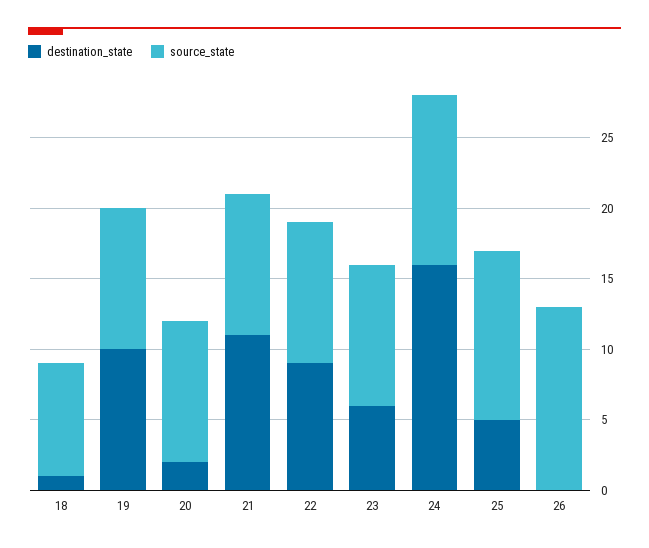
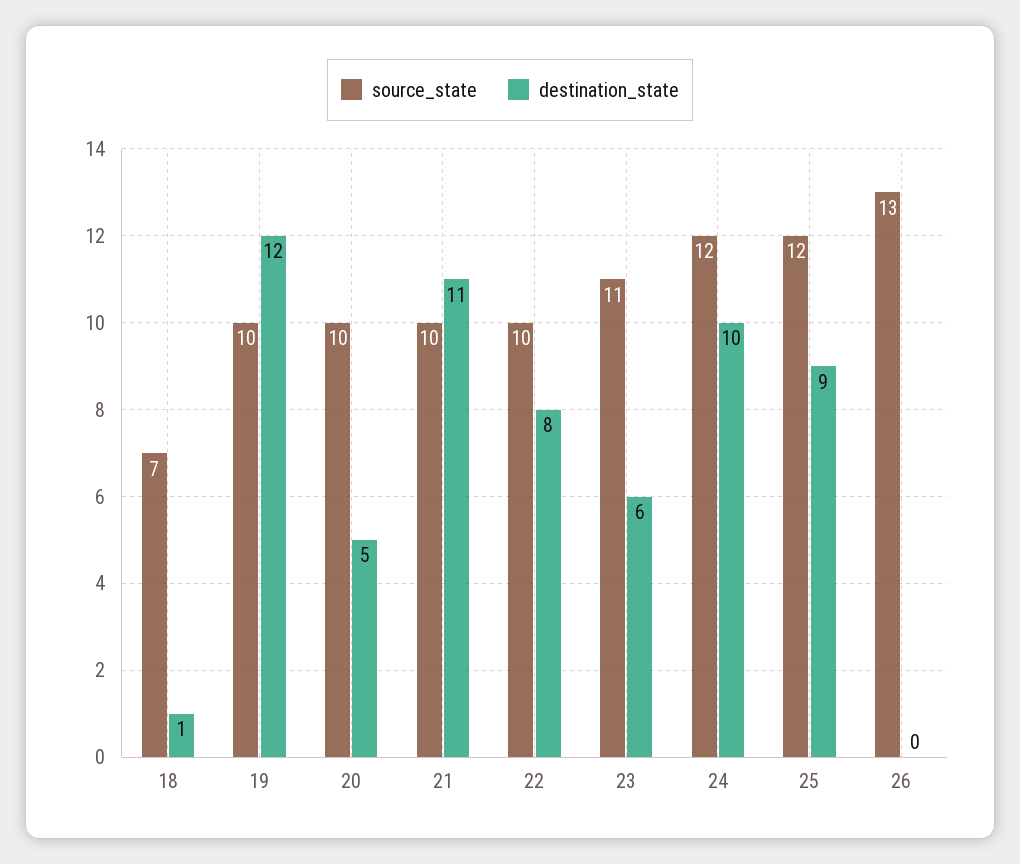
source_state, 18: 8 -> 7
destination_state, 19: 10 -> 12
destination_state, 20: 2 -> 5
destination_state, 22: 9 -> 8
source_state, 23: 10 -> 11
destination_state, 24: 16 -> 10
destination_state, 25: 5 -> 9

